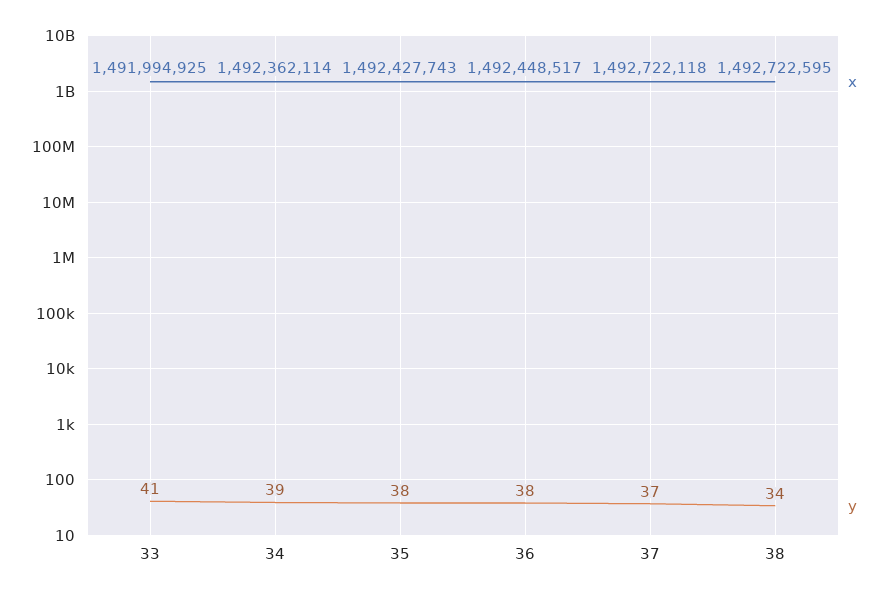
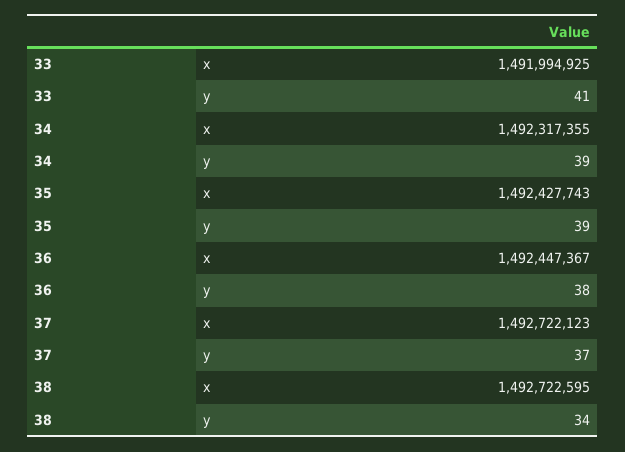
x, 34: 1492362114 -> 1492317355
y, 35: 38 -> 39
x, 36: 1492448517 -> 1492447367
x, 37: 1492722118 -> 1492722123

